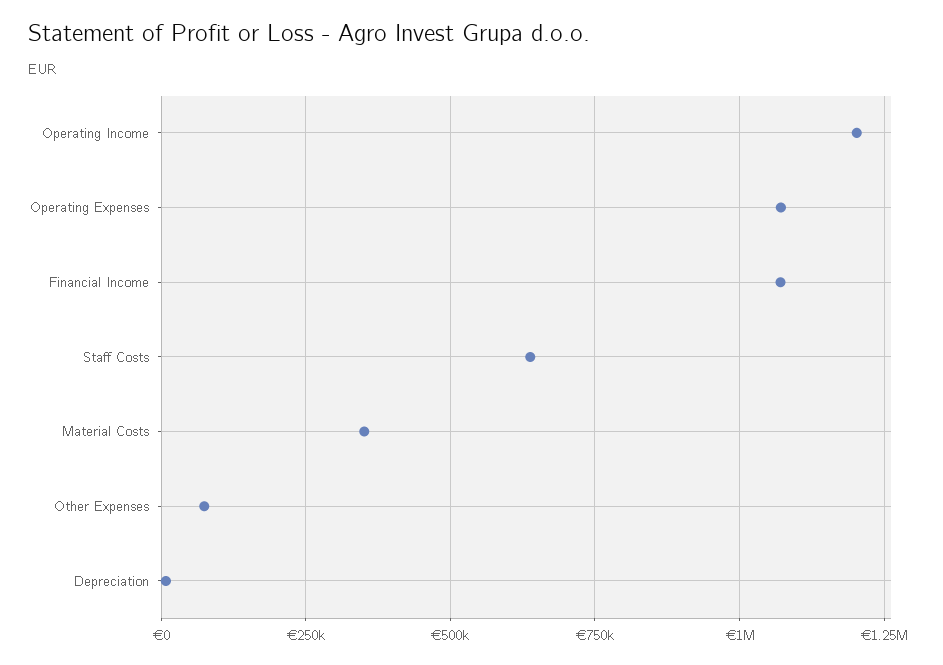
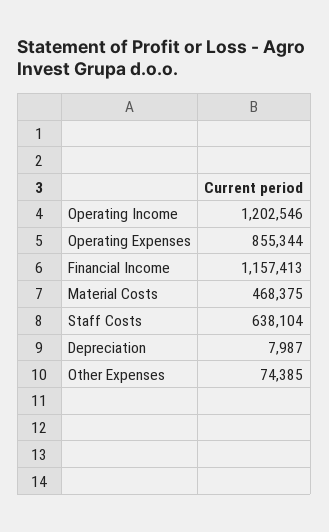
Operating Expenses: 1075000 -> 855344
Financial Income: 1075000 -> 1157413
Material Costs: 350000 -> 468375

